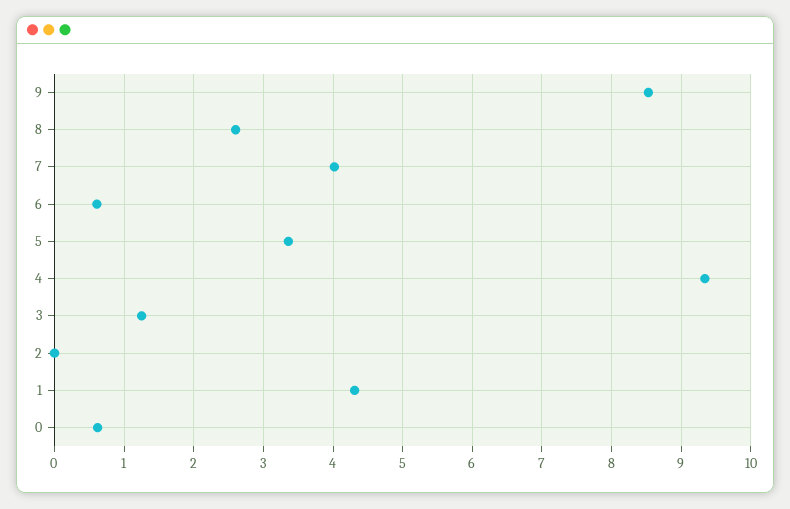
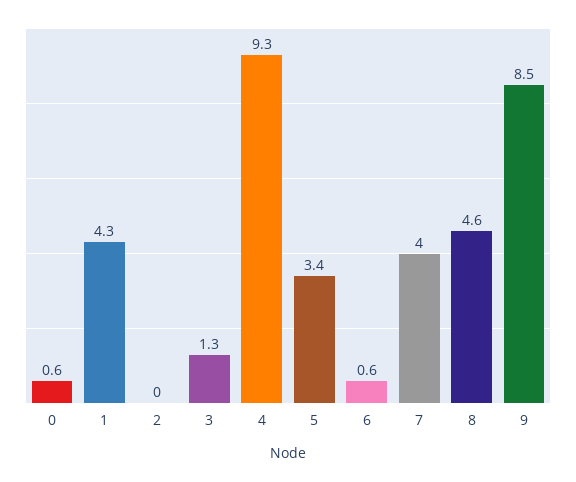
8: 2.6 -> 4.6

